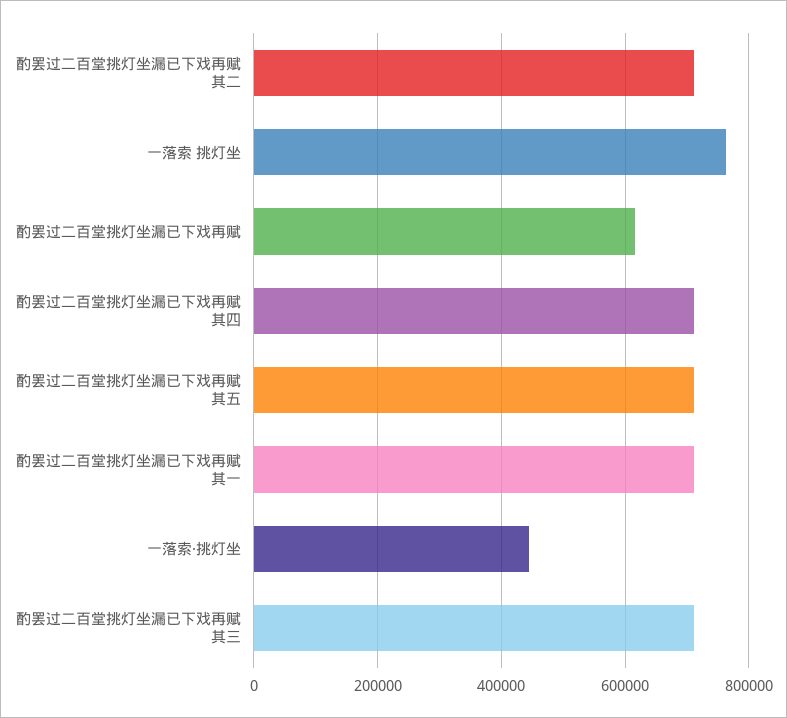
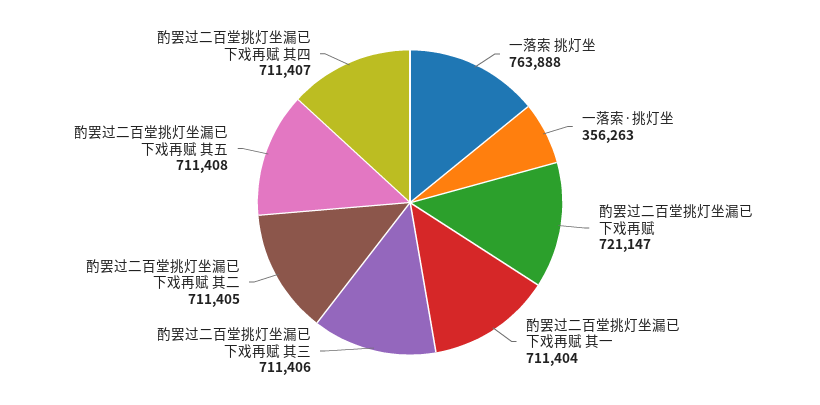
酌罢过二百堂挑灯坐漏已下戏再赋: 620000 -> 721147
一落索·挑灯坐: 440000 -> 356263

